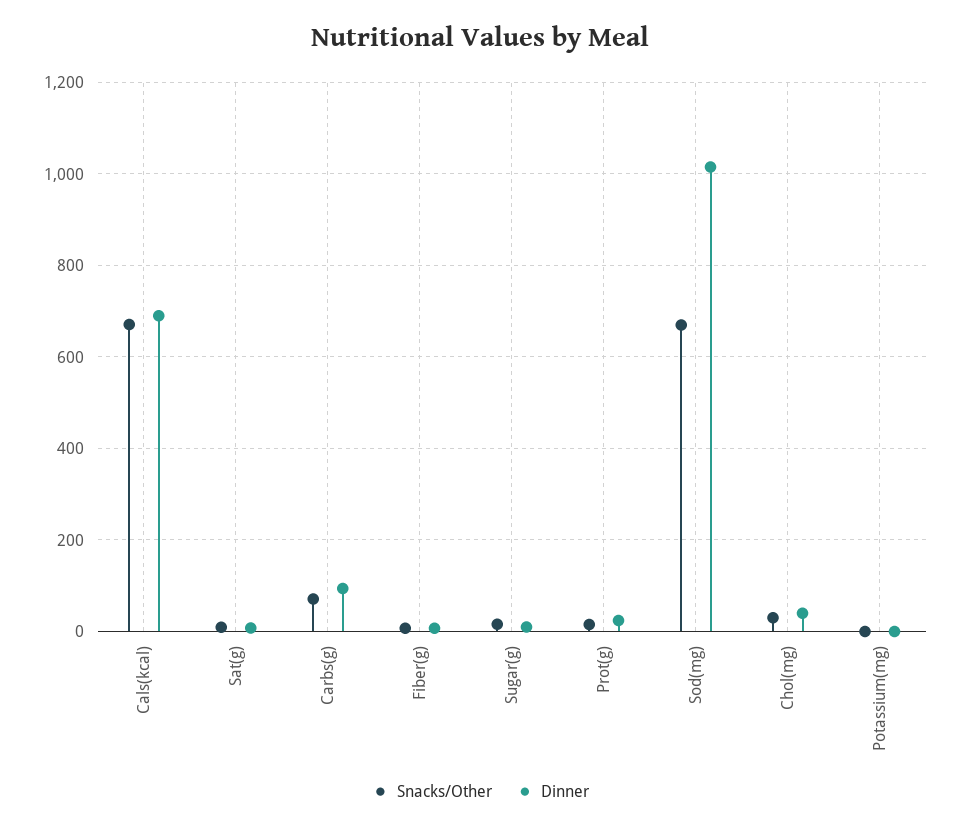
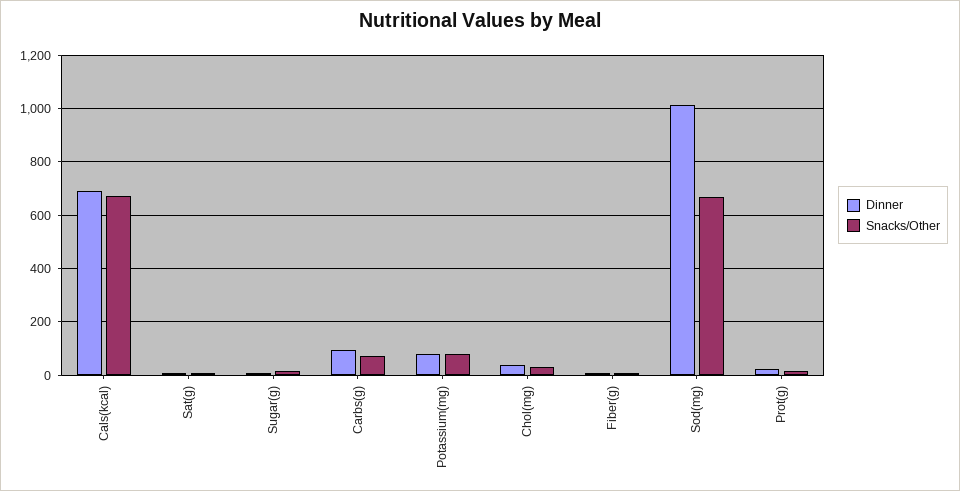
Snacks/Other, Potassium(mg): 0 -> 75
Dinner, Potassium(mg): 0 -> 75

